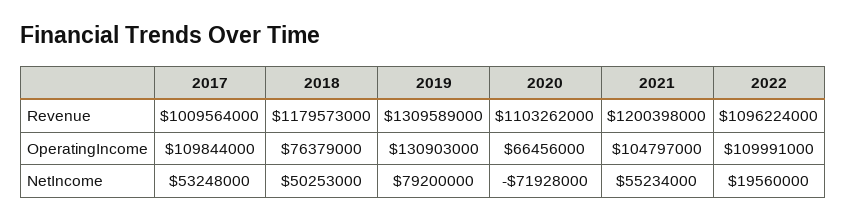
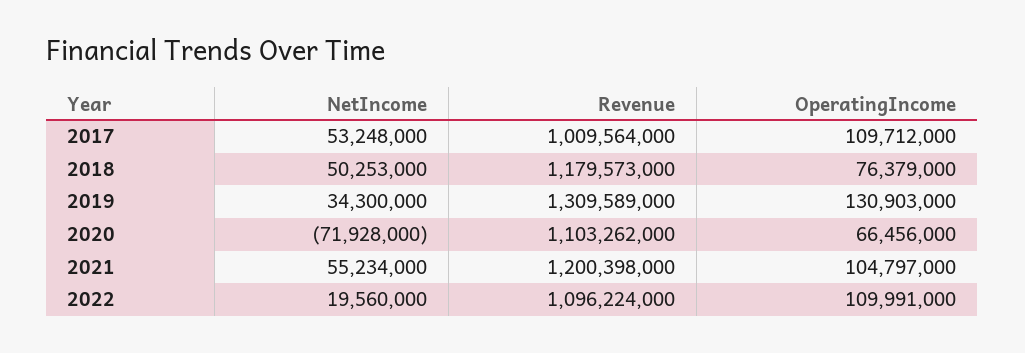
2017, OperatingIncome: 109844000 -> 109712000
2019, NetIncome: 79200000 -> 34300000

